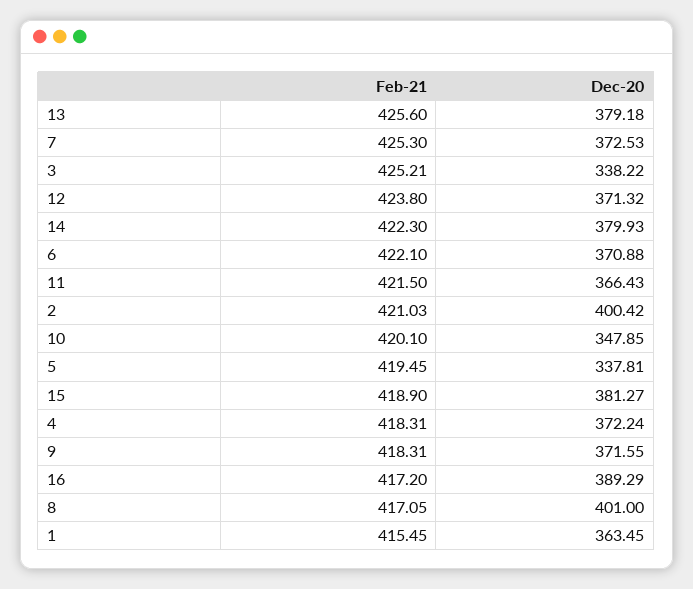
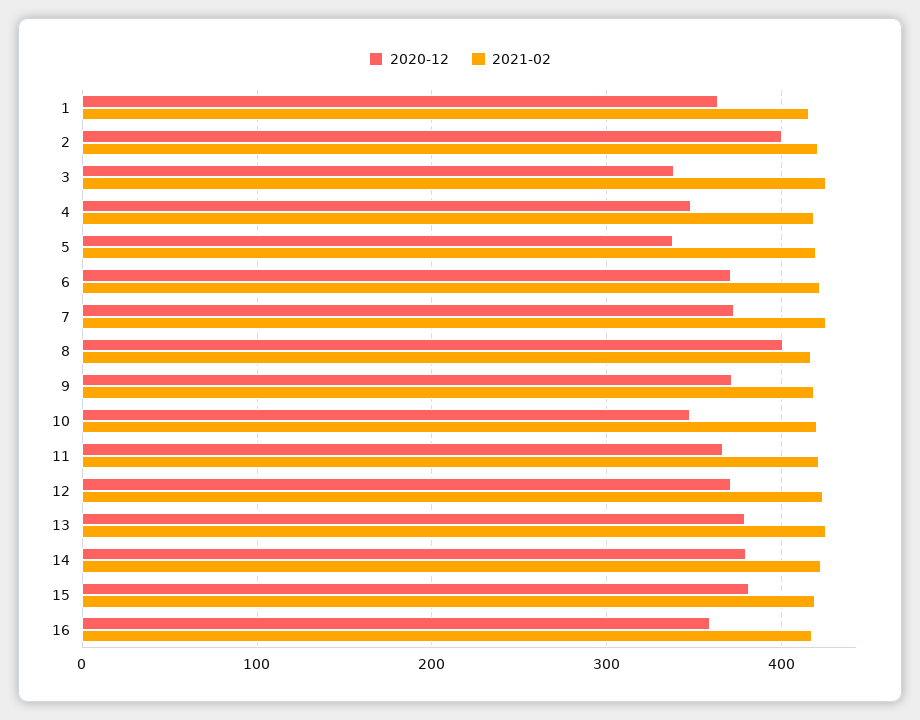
Dec-20, 4: 372.24 -> 350
Dec-20, 16: 389.29 -> 360

